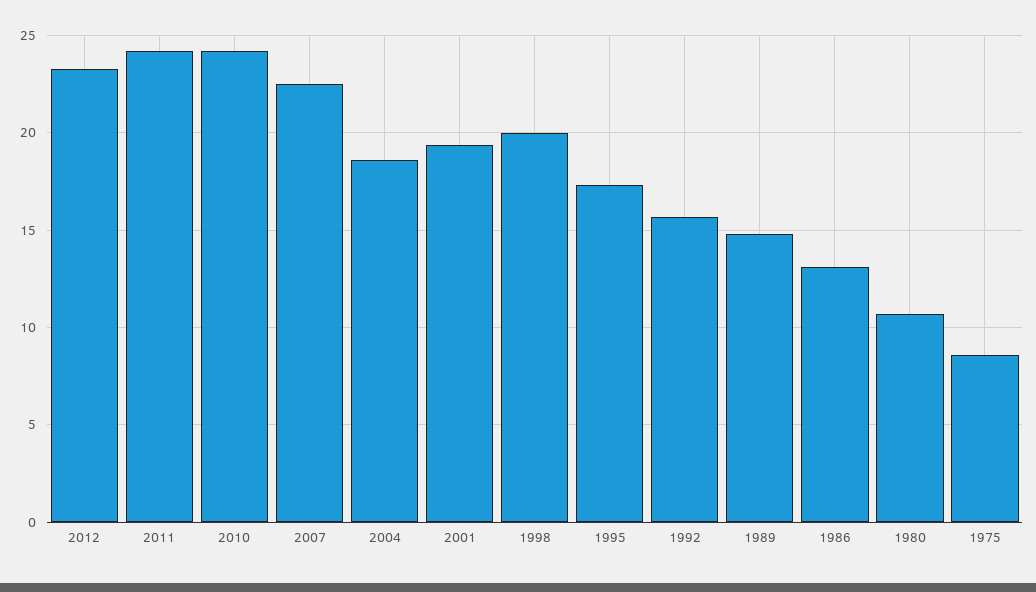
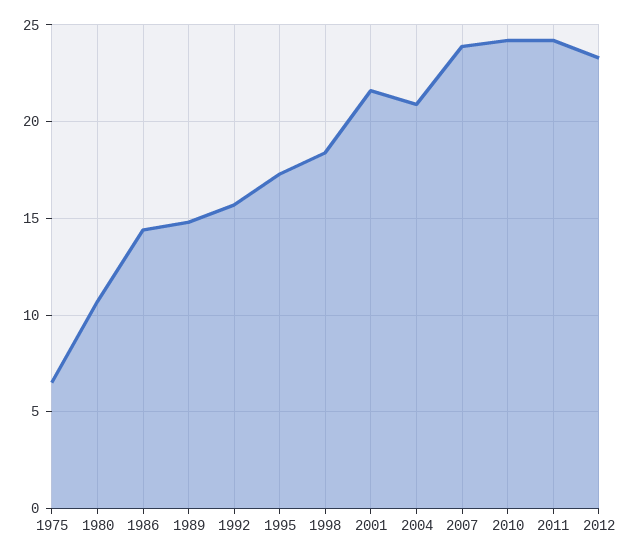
2007: 22.5 -> 24
2004: 18.5 -> 21
2001: 19.5 -> 21.5
1998: 20 -> 18.5
1986: 13 -> 14.5
1975: 8.5 -> 6.5

